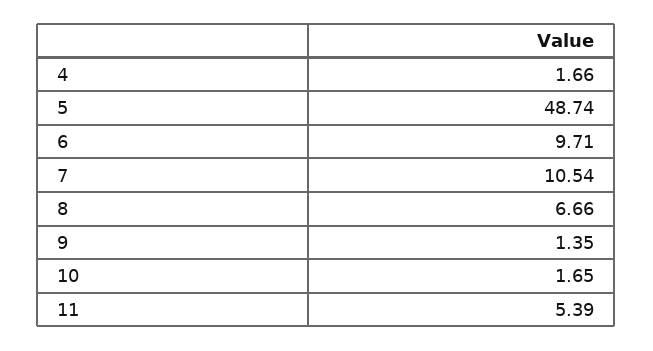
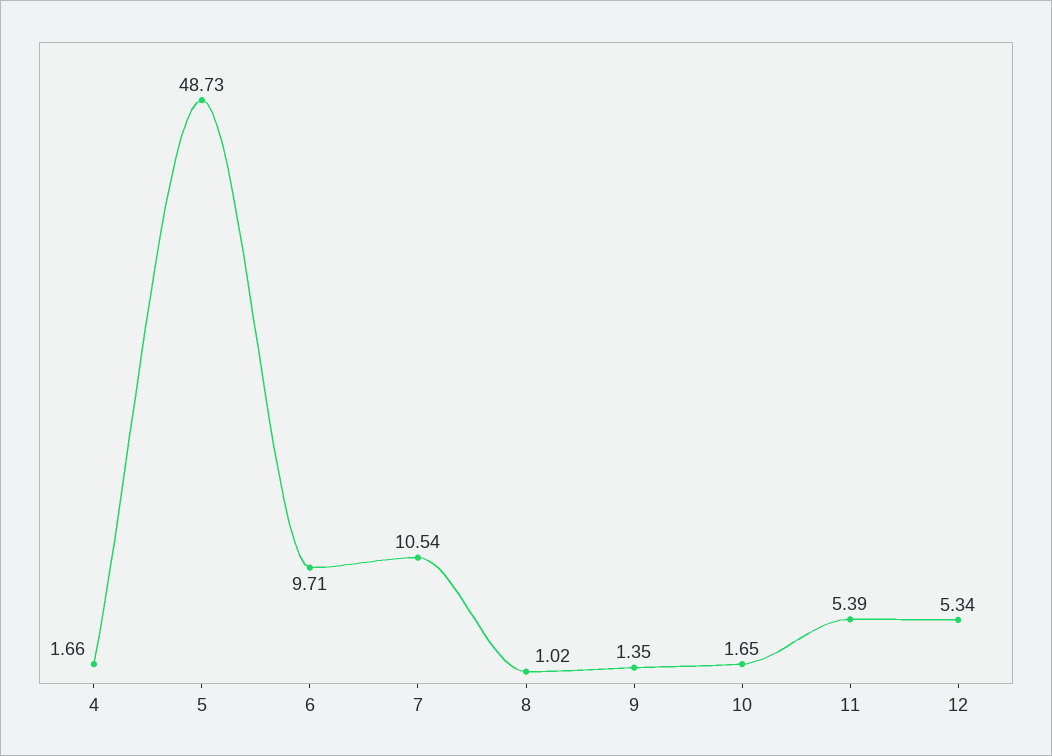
5: 48.74 -> 48.73
8: 6.66 -> 1.02
12: none -> 5.34

